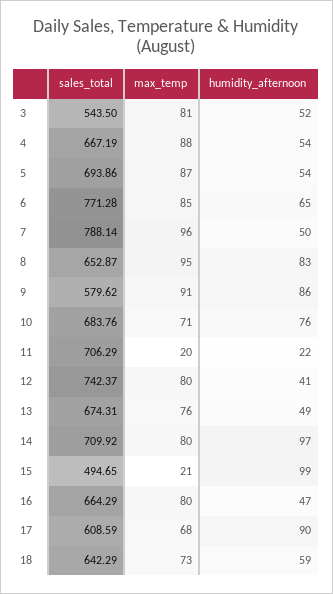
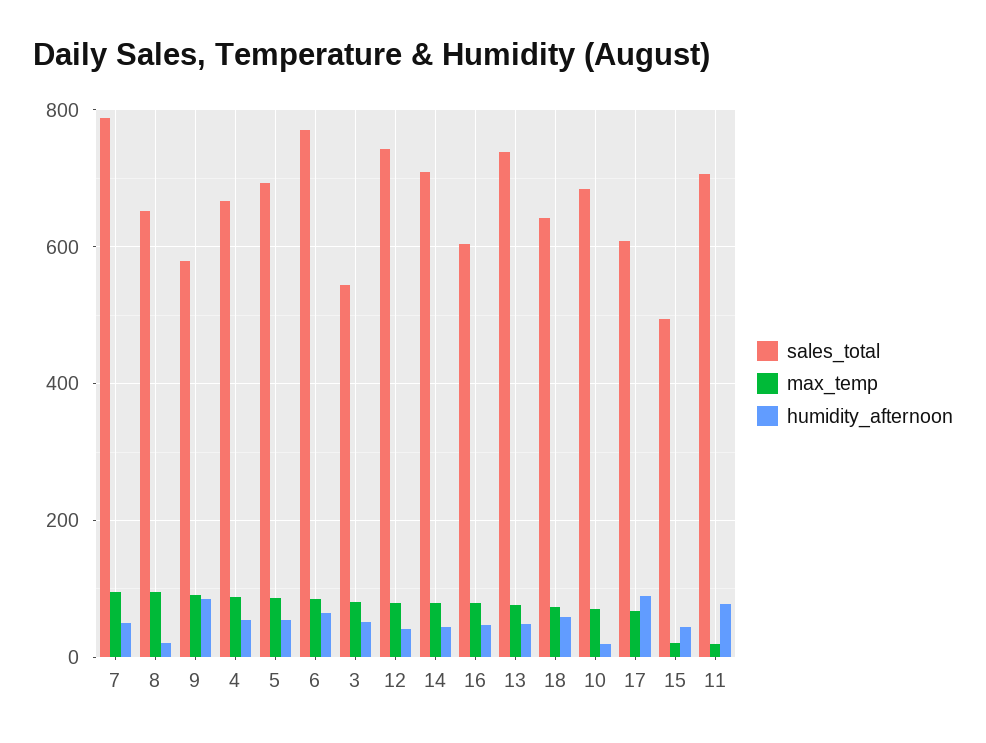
humidity_afternoon, 8: 83 -> 20
humidity_afternoon, 10: 76 -> 20
humidity_afternoon, 11: 22 -> 80
sales_total, 13: 674.31 -> 740
humidity_afternoon, 14: 97 -> 40
humidity_afternoon, 15: 99 -> 40
sales_total, 16: 664.29 -> 600

